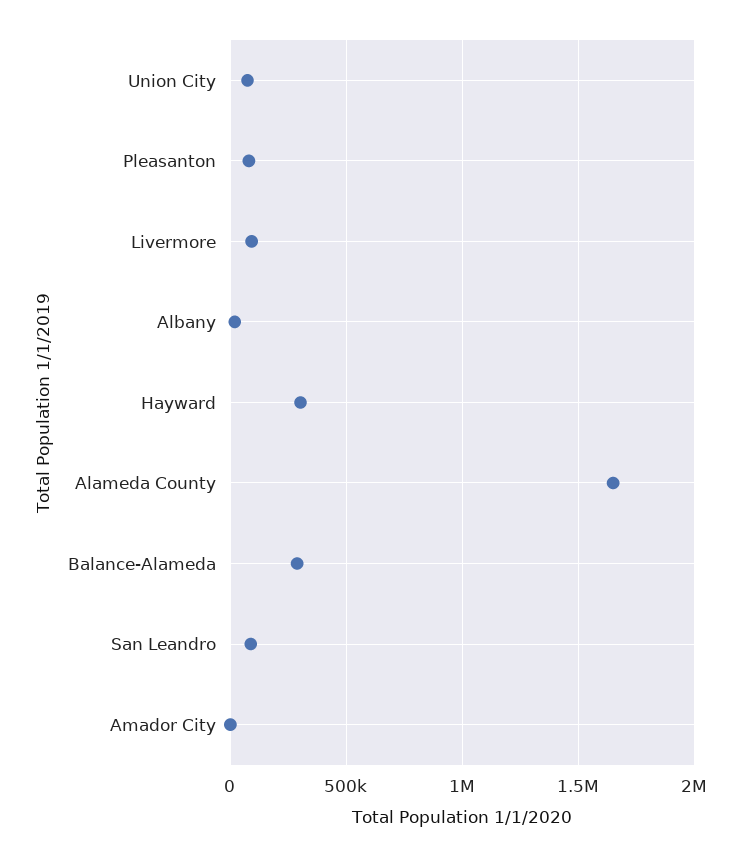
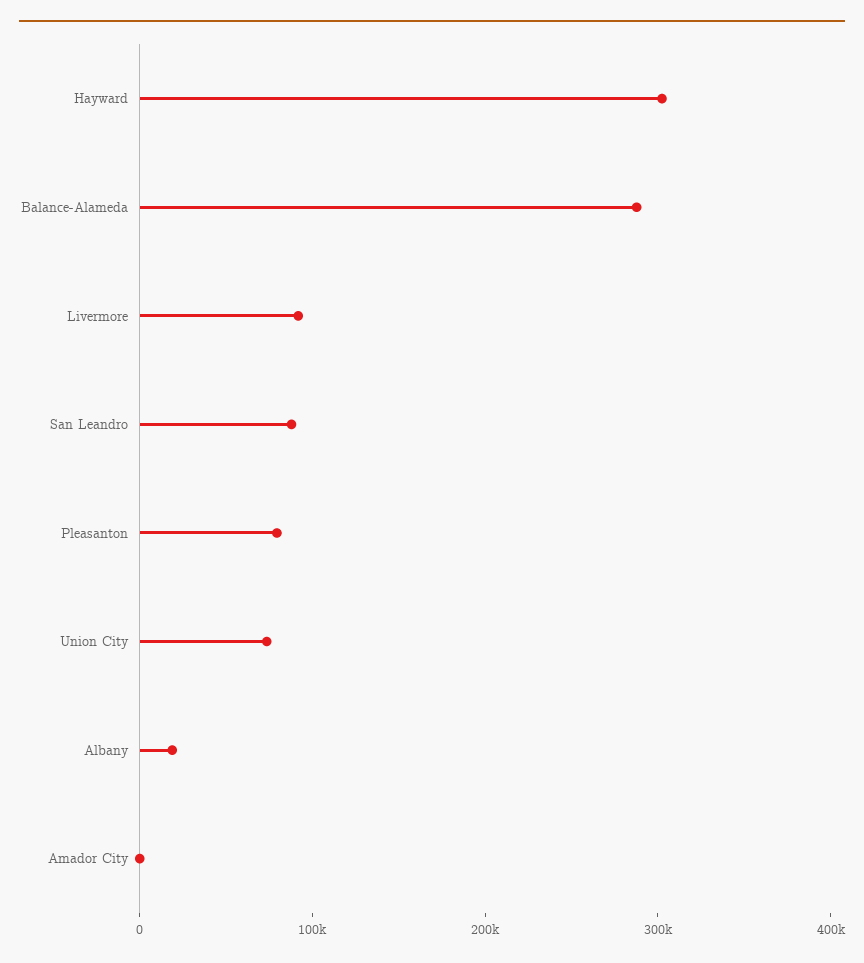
Alameda County: 1650000 -> none

